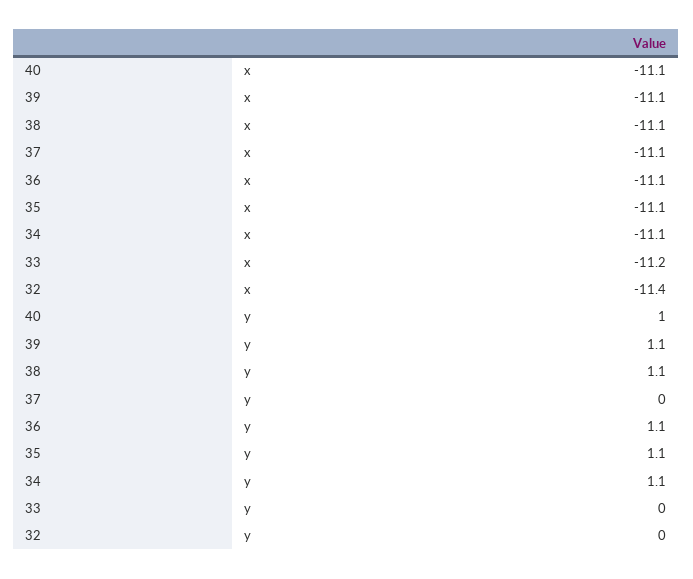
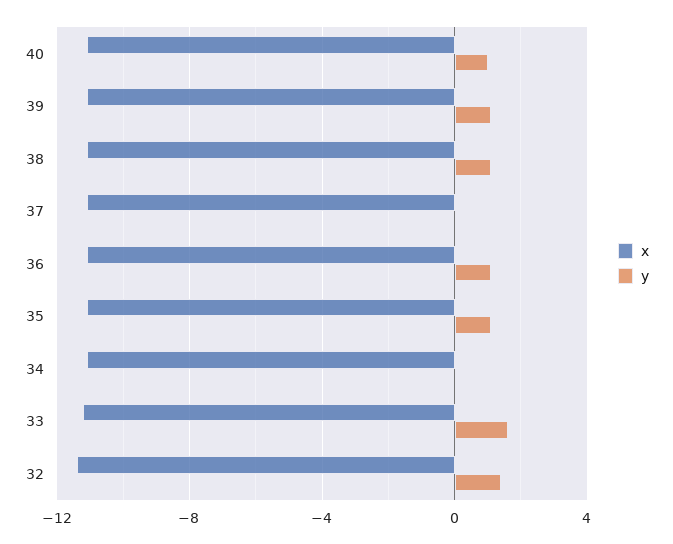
y, 34: 1.1 -> 0
y, 33: 0 -> 1.5
y, 32: 0 -> 1.5

